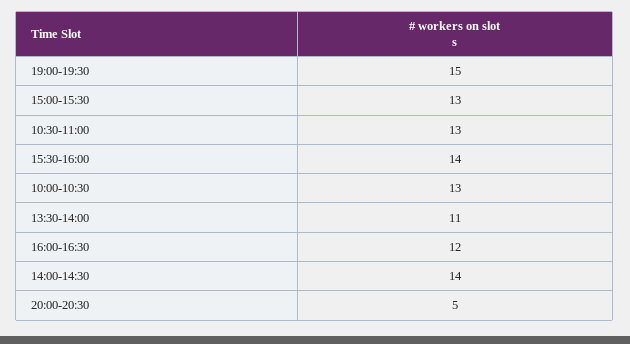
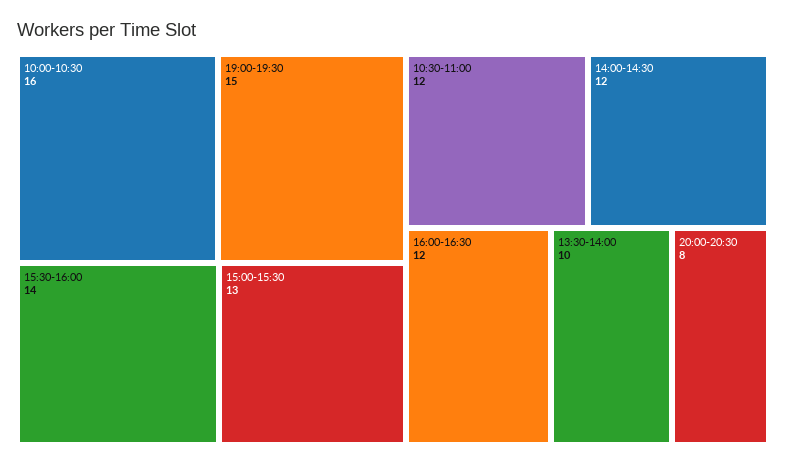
10:30-11:00: 13 -> 12
10:00-10:30: 13 -> 16
13:30-14:00: 11 -> 10
14:00-14:30: 14 -> 12
20:00-20:30: 5 -> 8

